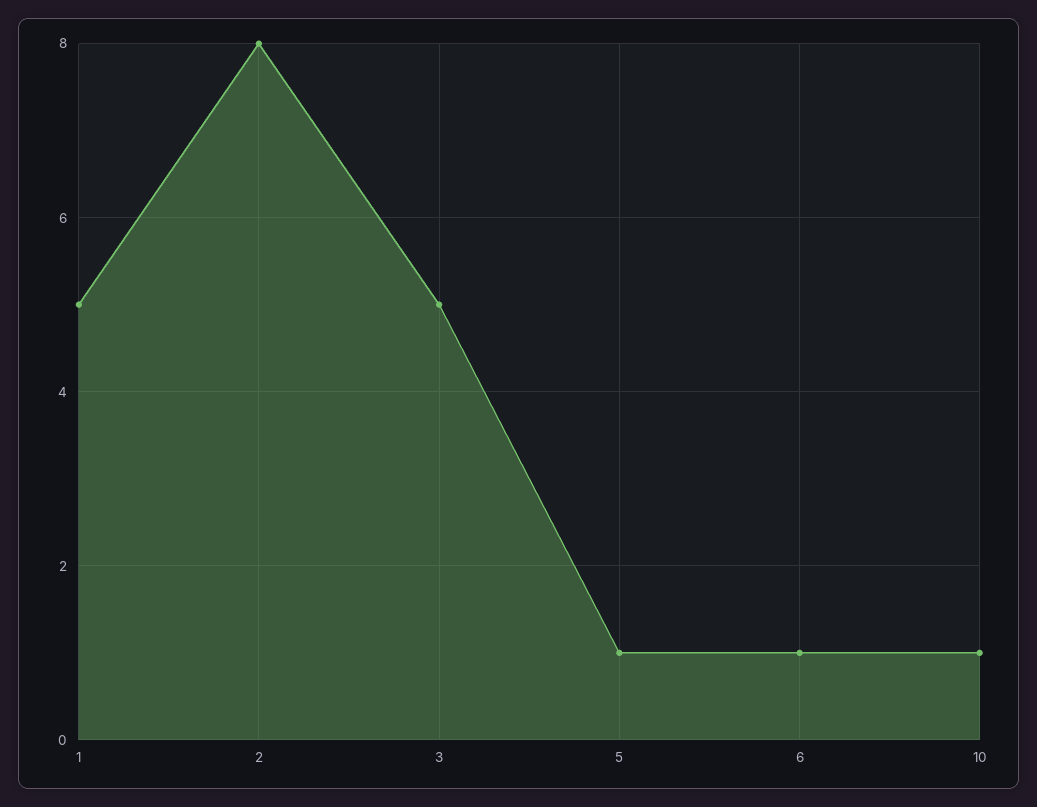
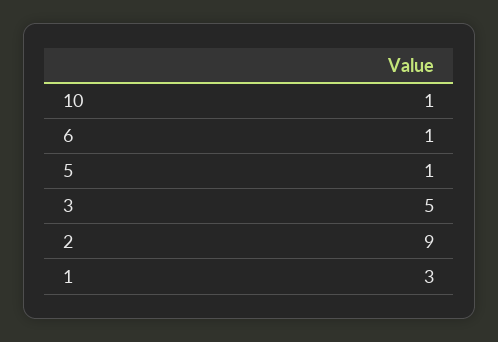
1: 5 -> 3
2: 8 -> 9

